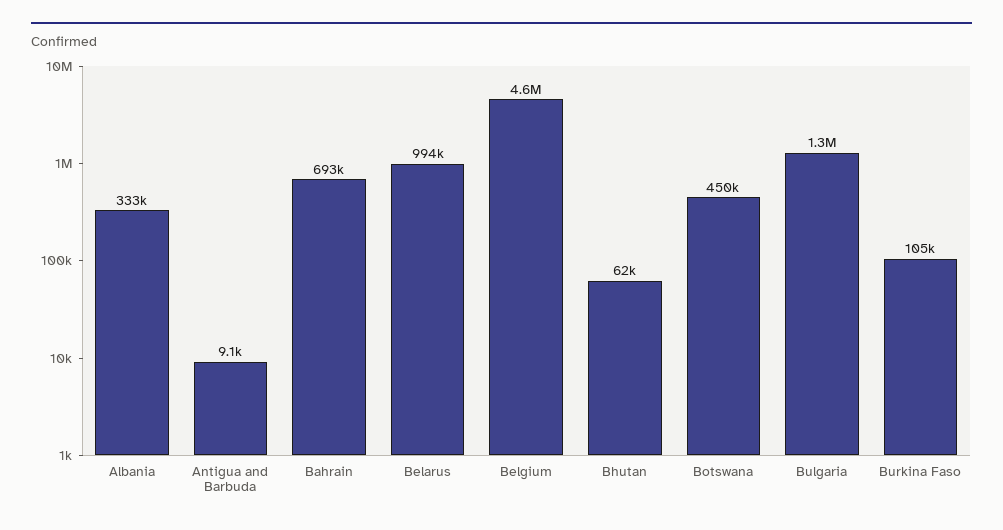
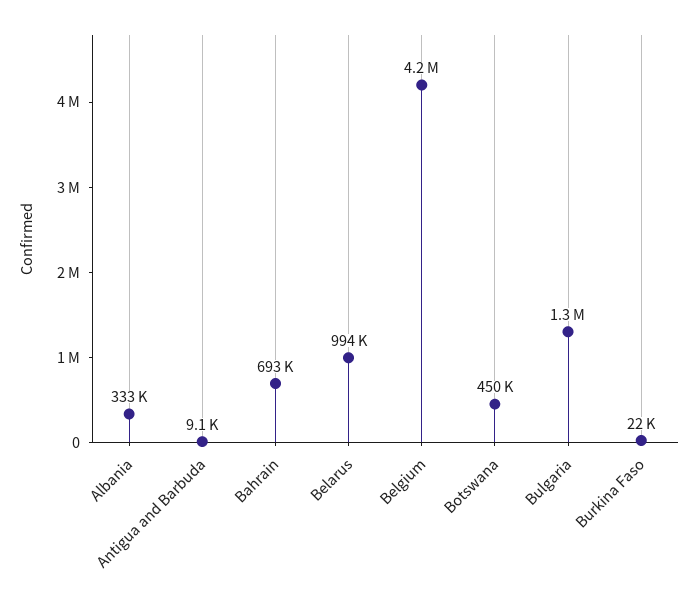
Belgium: 4600000 -> 4200000
Bhutan: 62000 -> none
Burkina Faso: 105000 -> 22000

